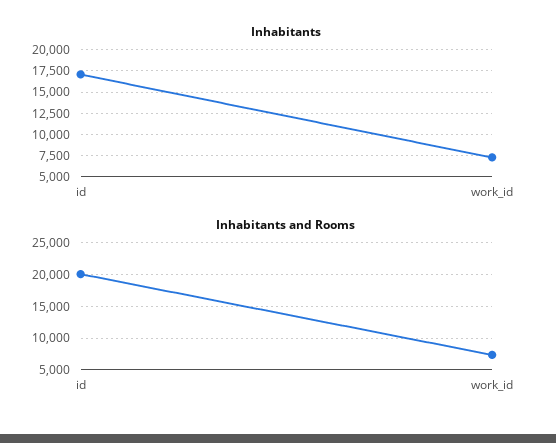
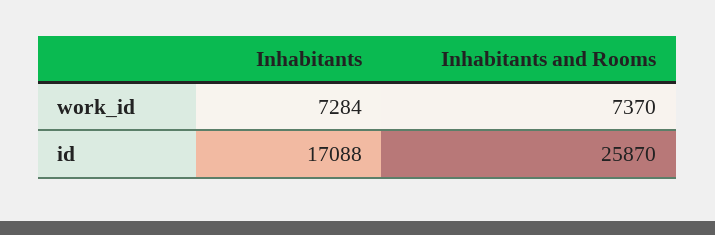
Inhabitants and Rooms, id: 20000 -> 25870

